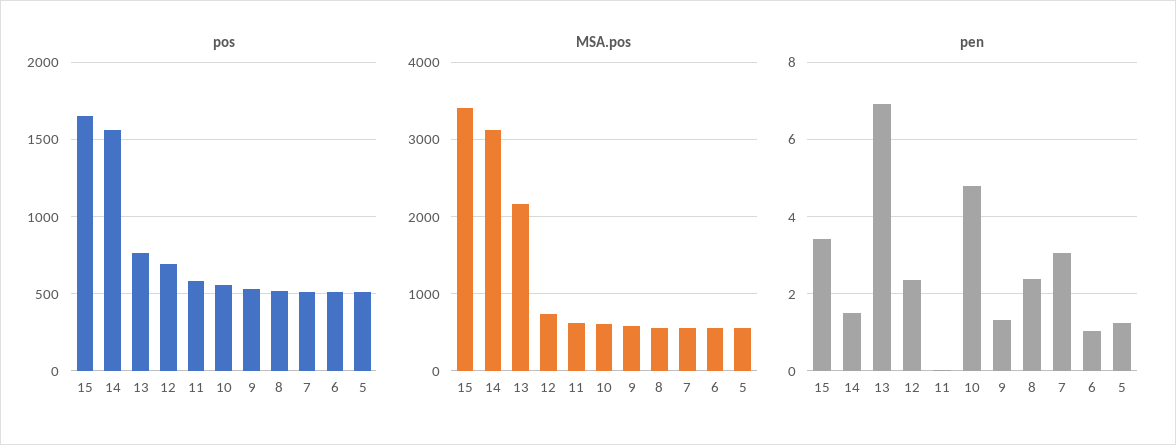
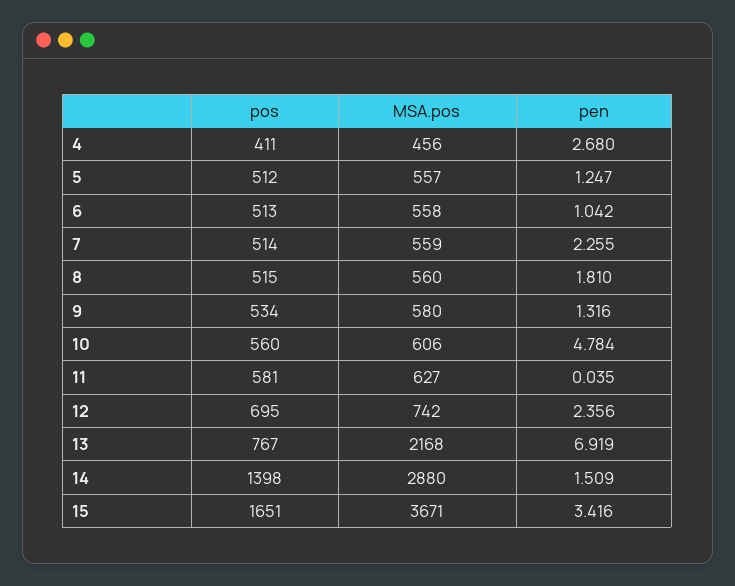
pos, 14: 1550 -> 1398
MSA.pos, 15: 3400 -> 3671
MSA.pos, 14: 3100 -> 2880
pen, 8: 2.4 -> 1.81
pen, 7: 3 -> 2.255
pos, 4: none -> 411
MSA.pos, 4: none -> 456
pen, 4: none -> 2.68

